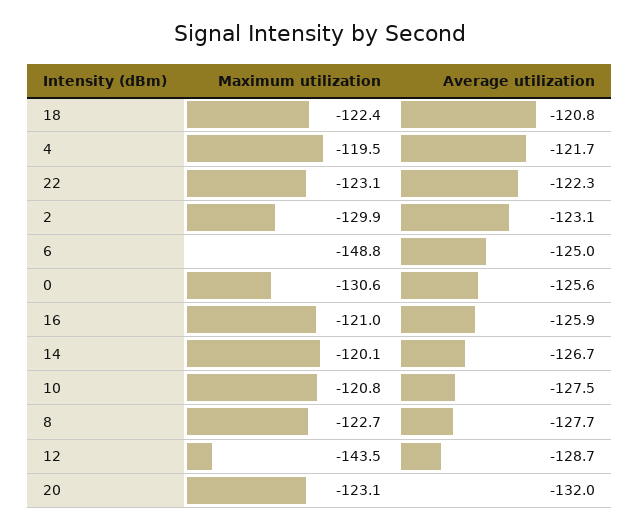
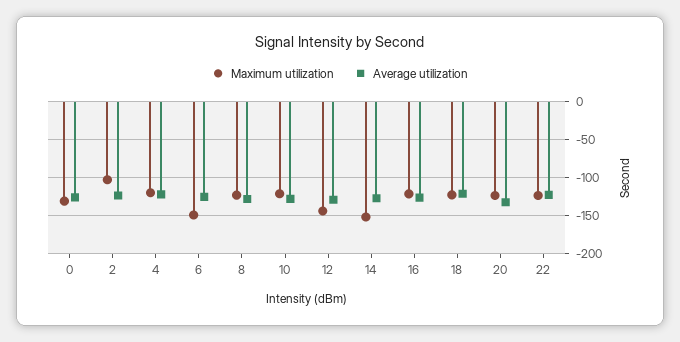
Maximum utilization, 2: -129.9 -> -100
Maximum utilization, 14: -120.1 -> -150

